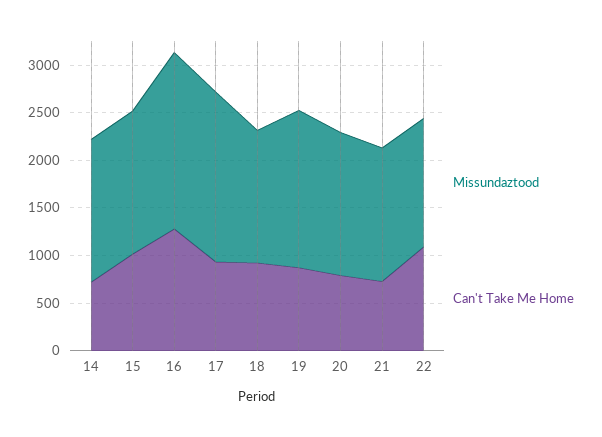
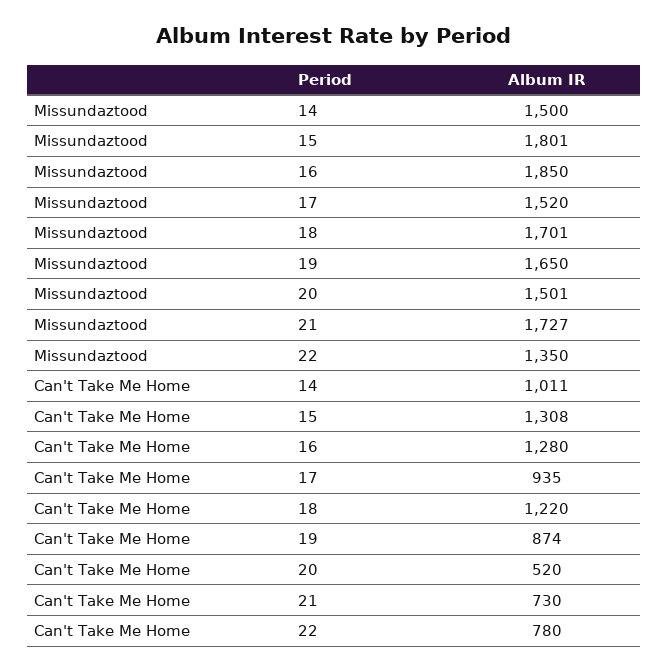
Can't Take Me Home, 14: 700 -> 1011
Missundaztood, 15: 1500 -> 1801
Can't Take Me Home, 15: 1000 -> 1308
Missundaztood, 17: 1800 -> 1520
Missundaztood, 18: 1400 -> 1701
Can't Take Me Home, 18: 900 -> 1220
Can't Take Me Home, 20: 800 -> 520
Missundaztood, 21: 1400 -> 1727
Can't Take Me Home, 22: 1100 -> 780

